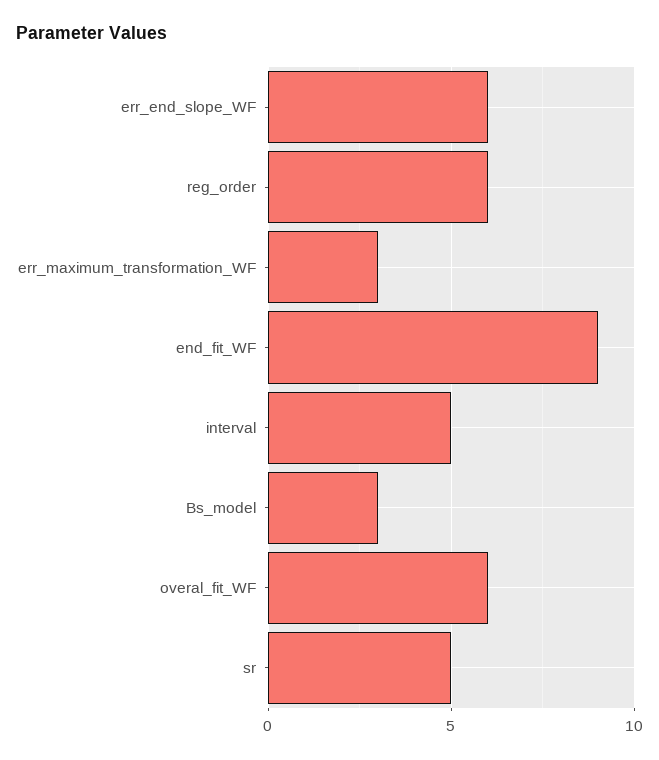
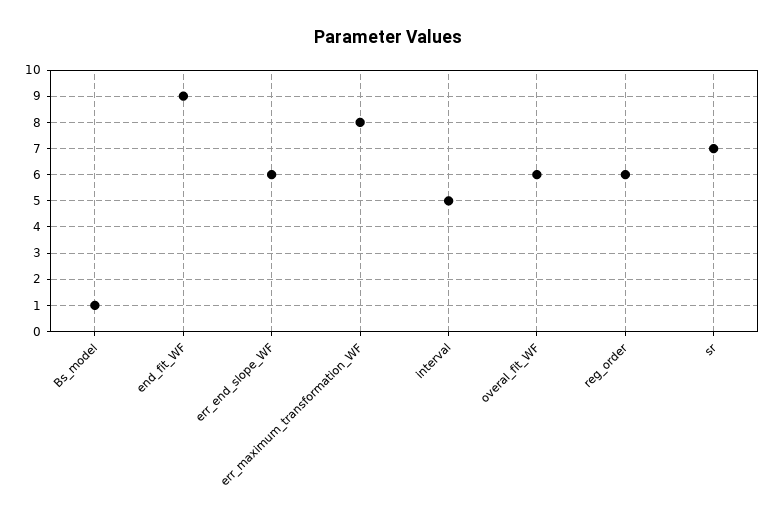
err_maximum_transformation_WF: 3 -> 8
Bs_model: 3 -> 1
sr: 5 -> 7

